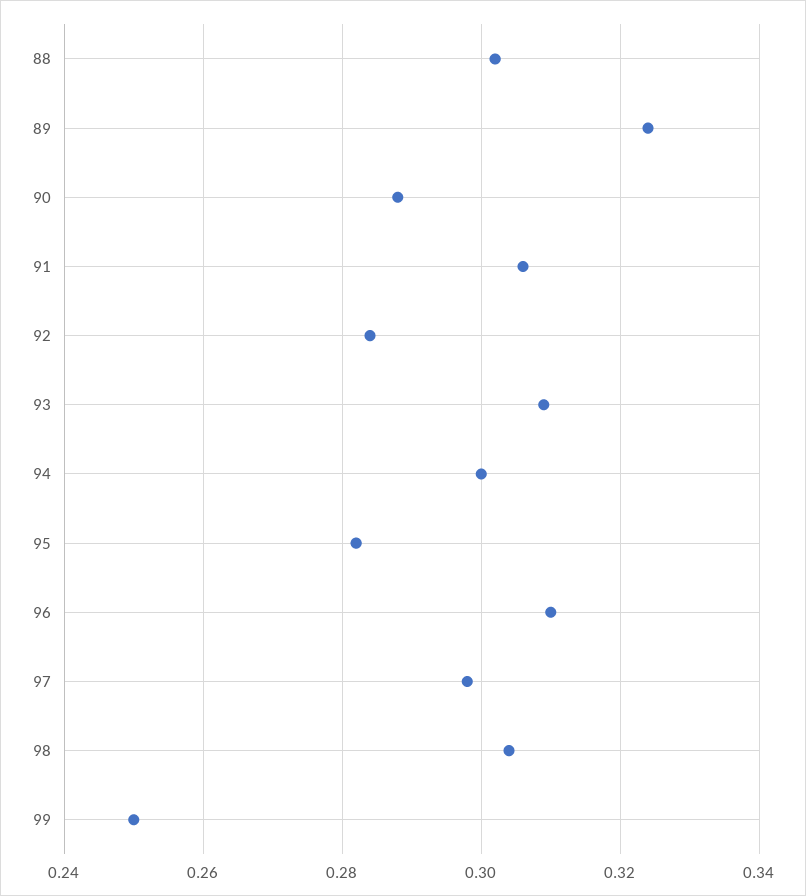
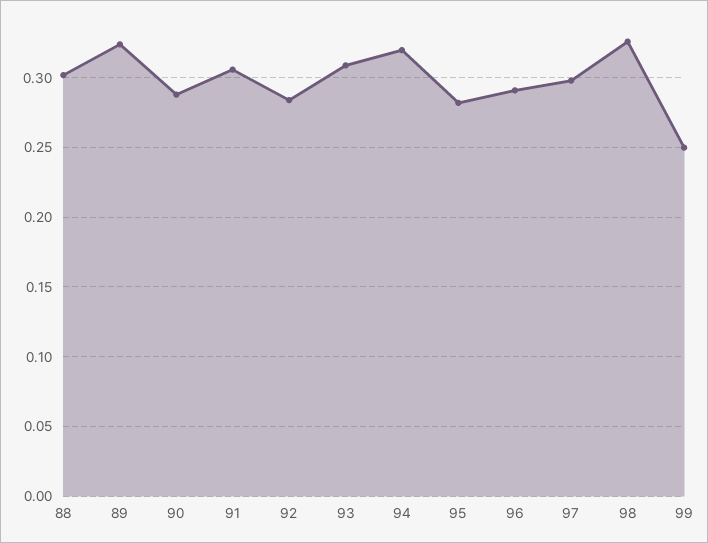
94: 0.3 -> 0.32
96: 0.31 -> 0.29
98: 0.305 -> 0.325

